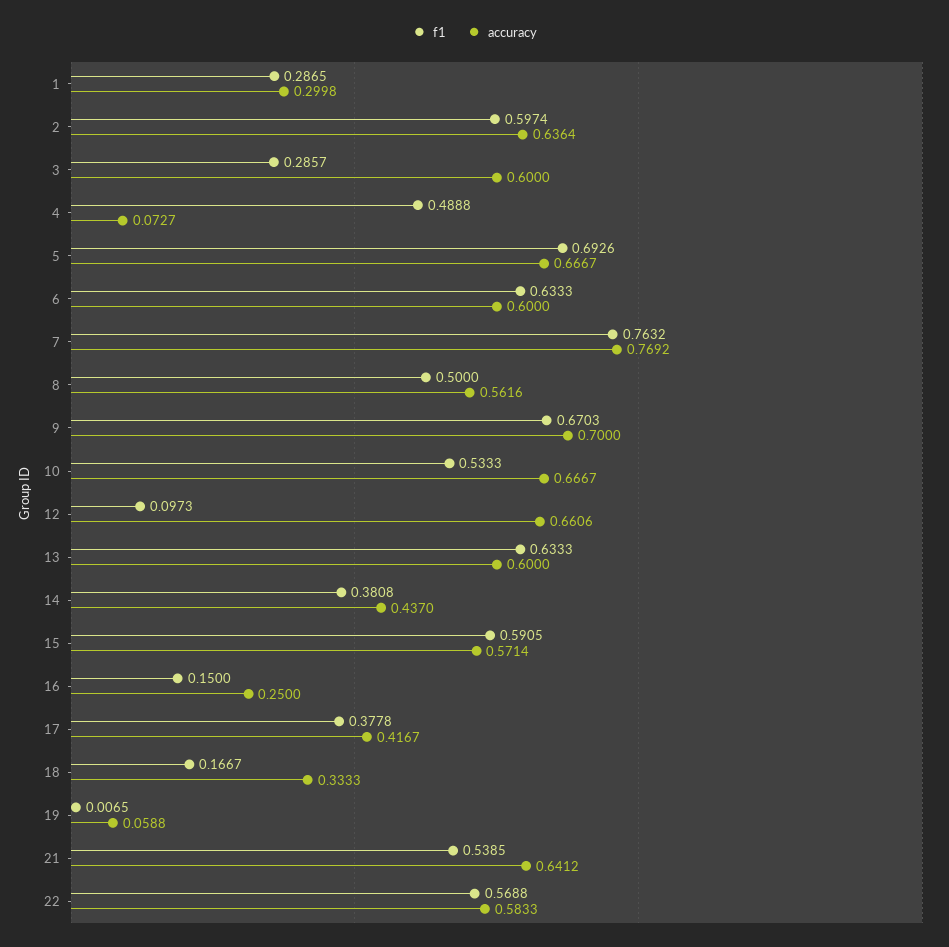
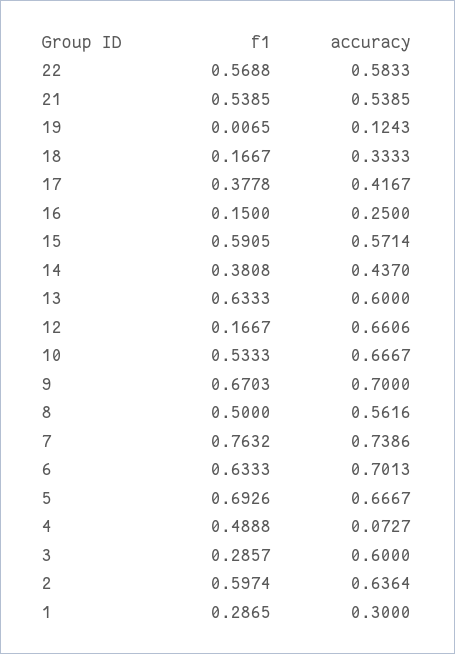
accuracy, 1: 0.2998 -> 0.3
accuracy, 6: 0.6 -> 0.7013
accuracy, 7: 0.7692 -> 0.7386
f1, 12: 0.0973 -> 0.1667
accuracy, 19: 0.0588 -> 0.1243
accuracy, 21: 0.6412 -> 0.5385

